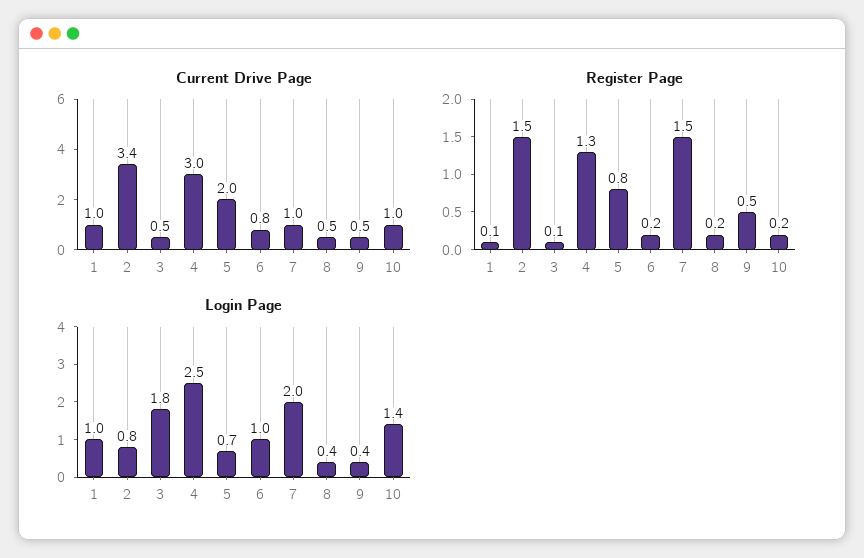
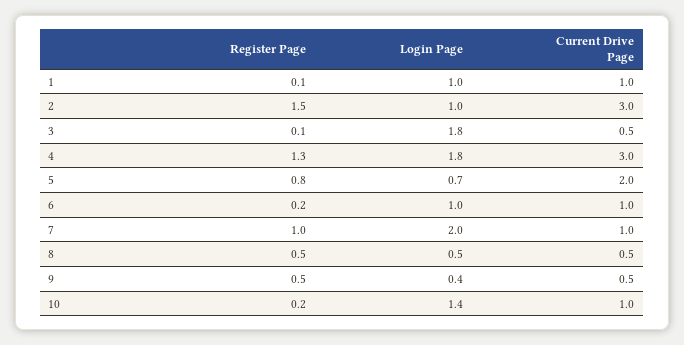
Current Drive Page, 2: 3.4 -> 3
Current Drive Page, 6: 0.8 -> 1
Register Page, 7: 1.5 -> 1
Register Page, 8: 0.2 -> 0.5
Login Page, 2: 0.8 -> 1
Login Page, 4: 2.5 -> 1.8
Login Page, 8: 0.4 -> 0.5

